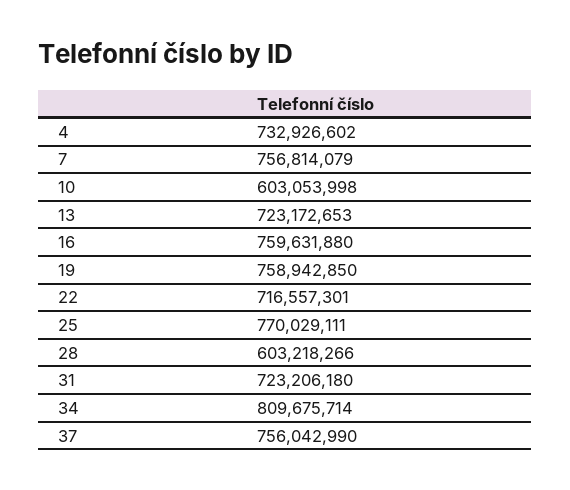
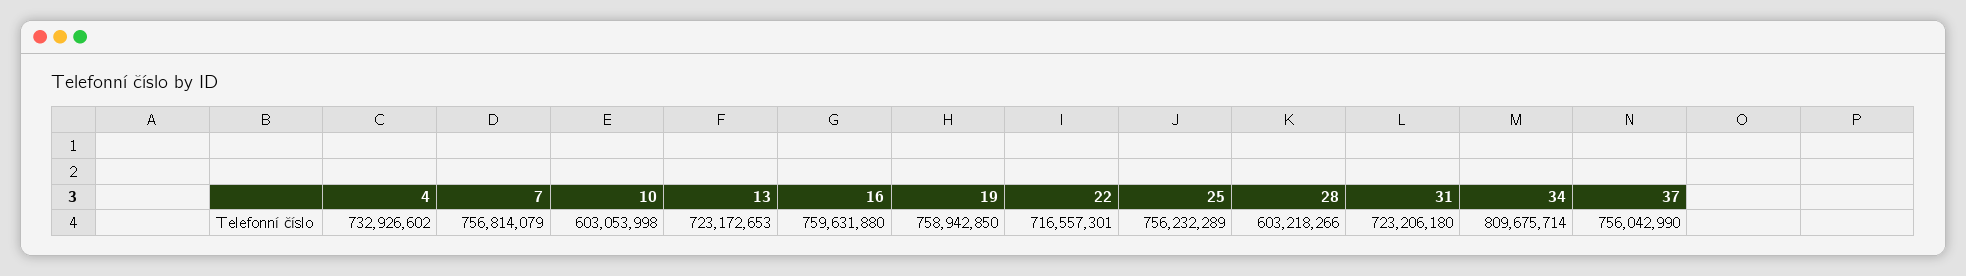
25: 770029111 -> 756232289

